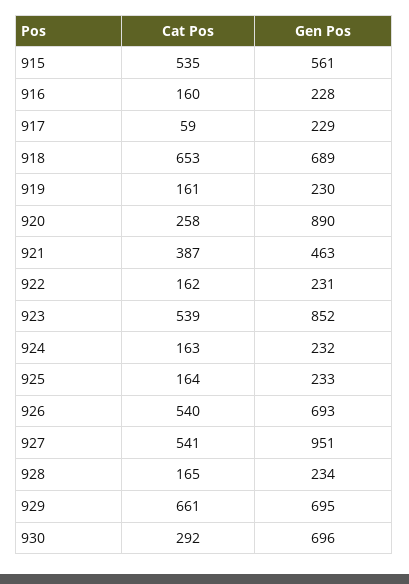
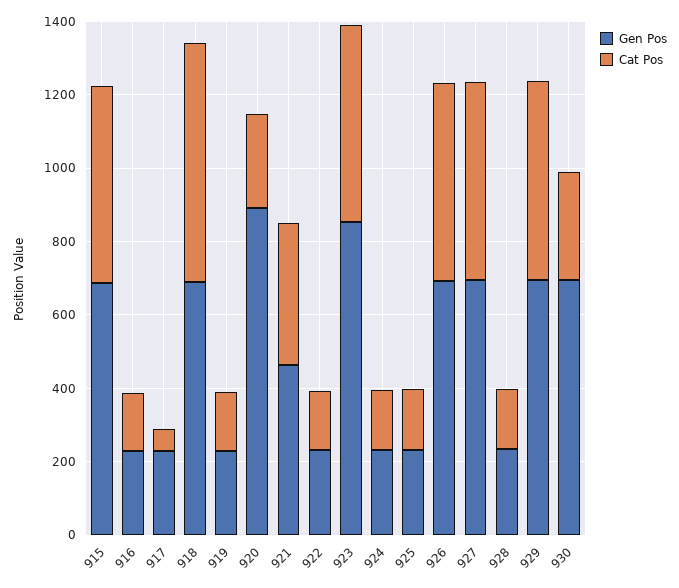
Gen Pos, 915: 561 -> 700
Gen Pos, 927: 951 -> 700
Cat Pos, 929: 661 -> 550

